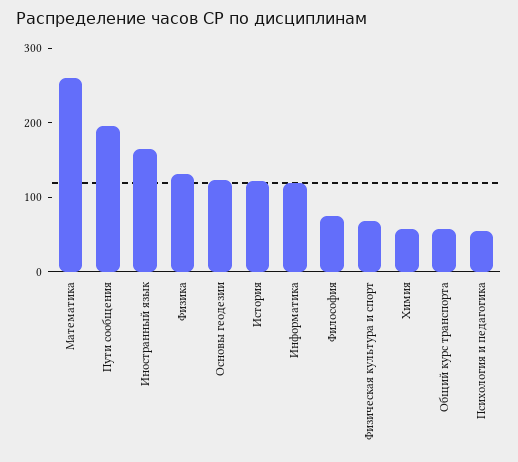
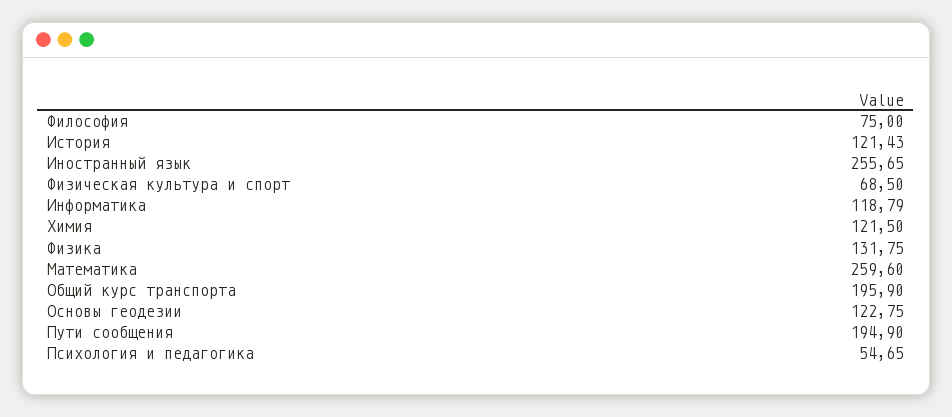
Иностранный язык: 160 -> 255.65
Химия: 60 -> 121.5
Общий курс транспорта: 60 -> 195.9

